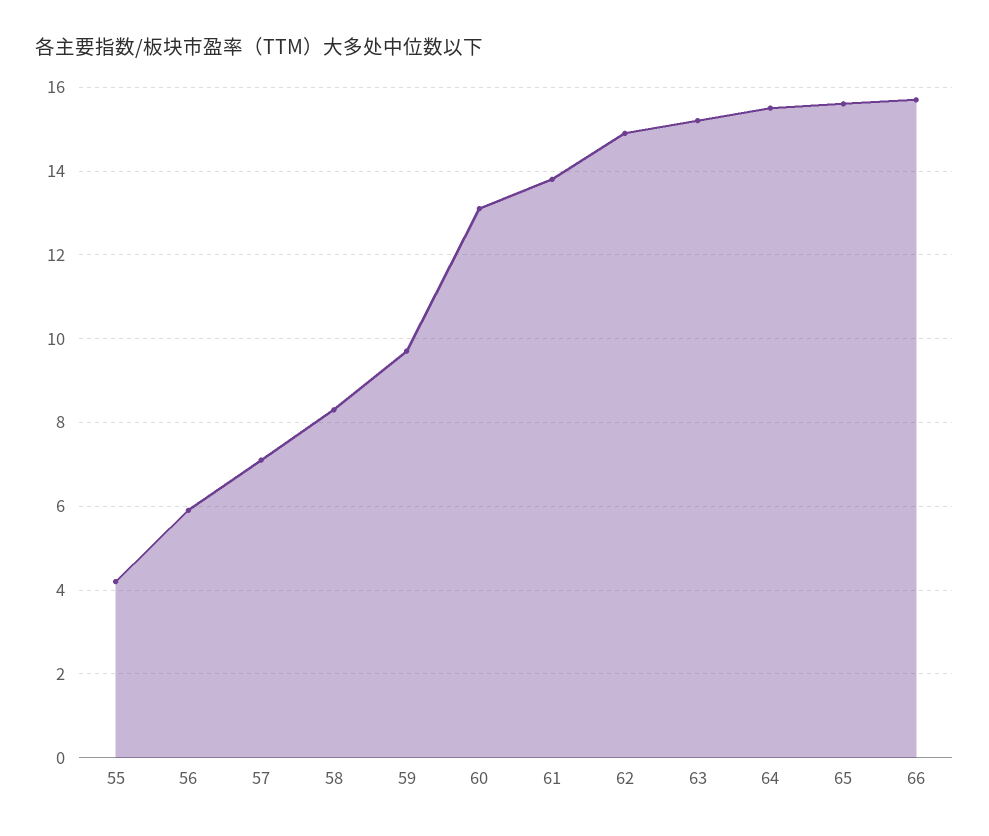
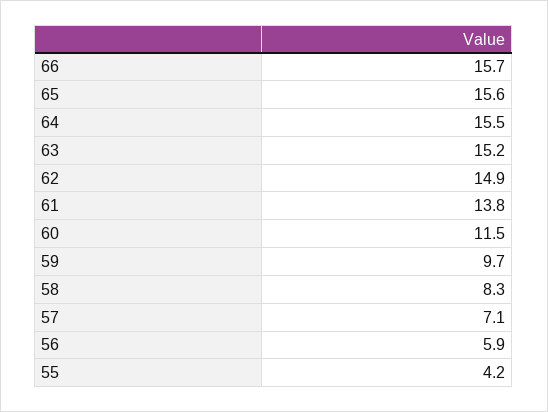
60: 13 -> 11.5

